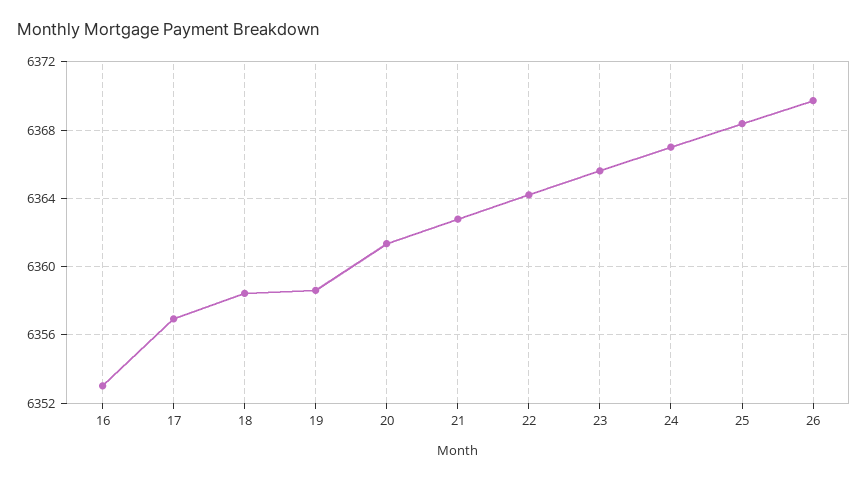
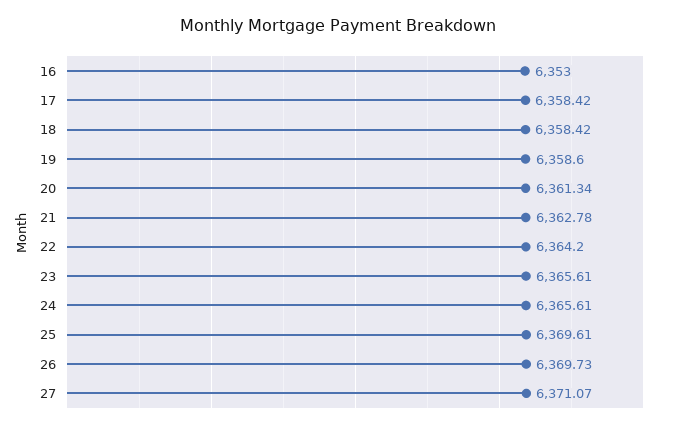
17: 6357 -> 6358.42
24: 6367 -> 6365.61
25: 6368.5 -> 6369.61
27: none -> 6371.07

